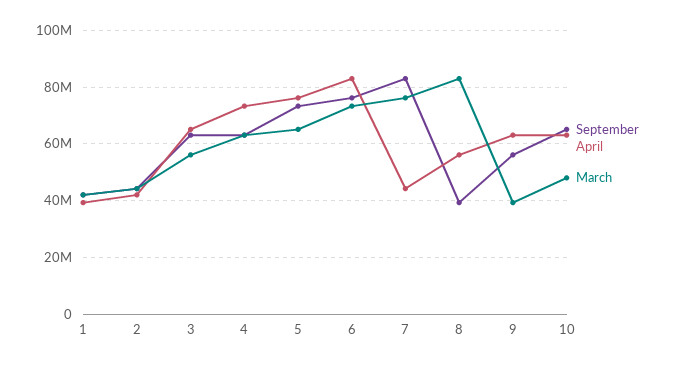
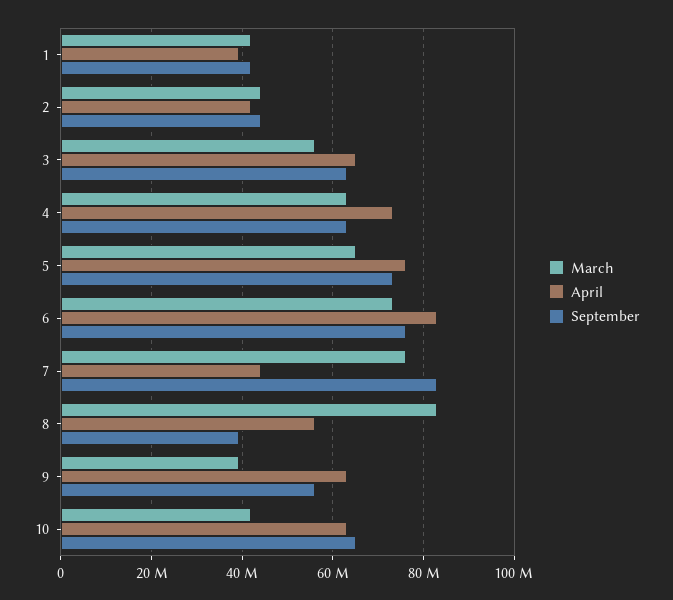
March, 10: 47500000 -> 42000000

